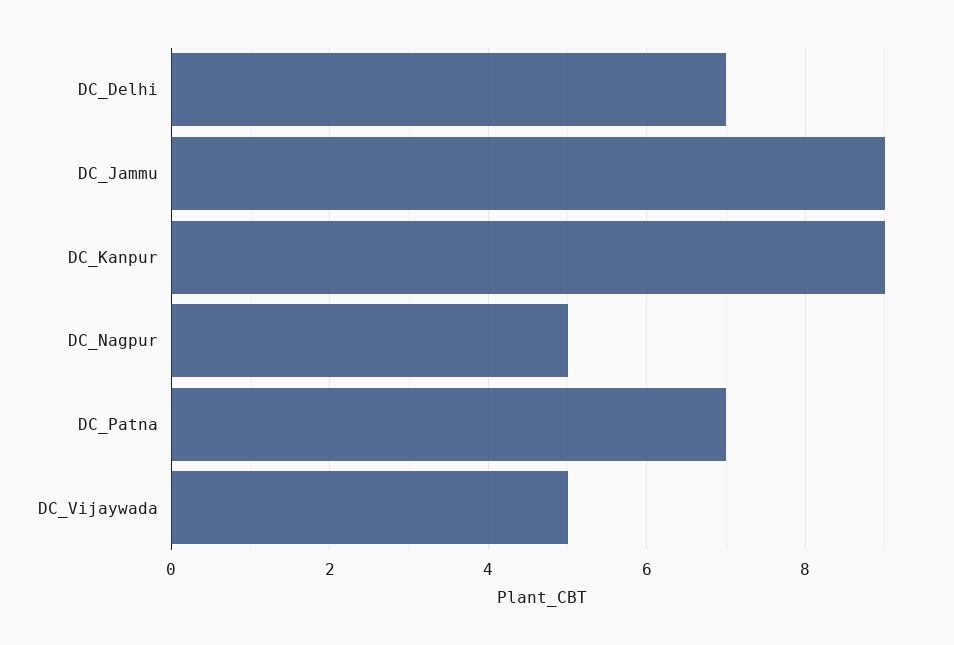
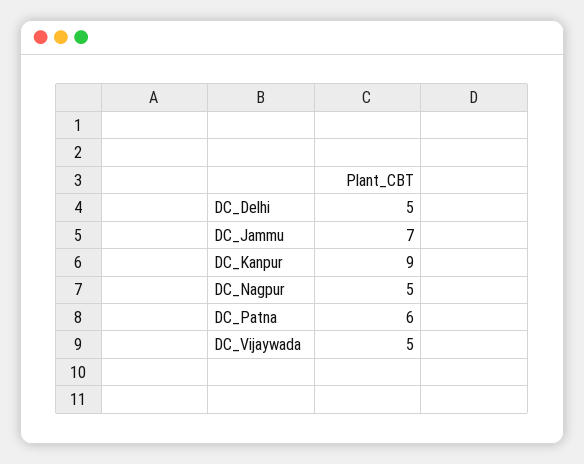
DC_Delhi: 7 -> 5
DC_Jammu: 9 -> 7
DC_Patna: 7 -> 6

